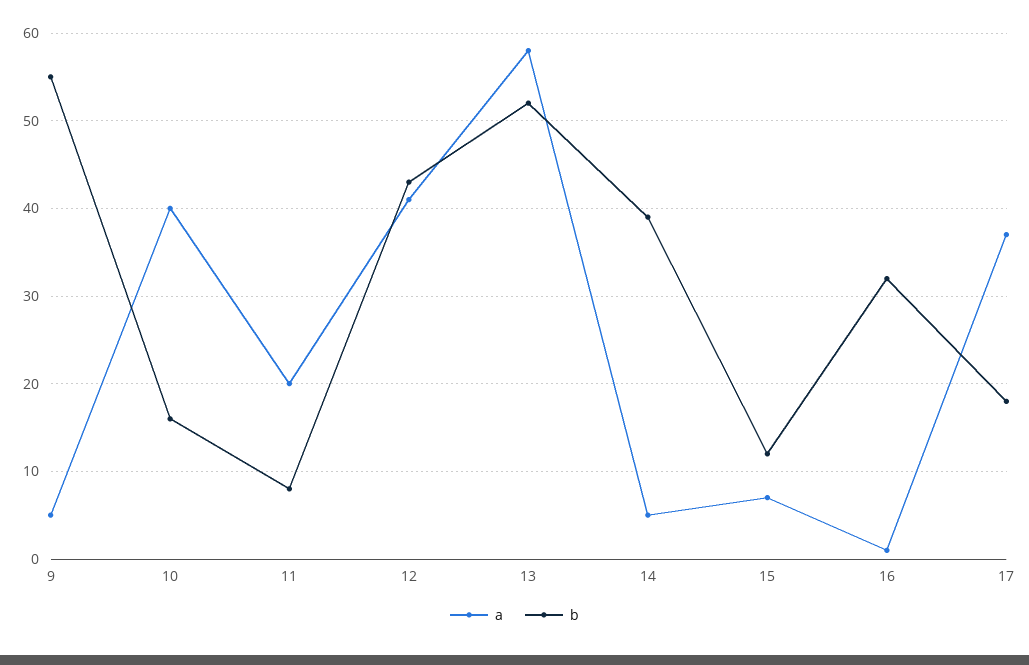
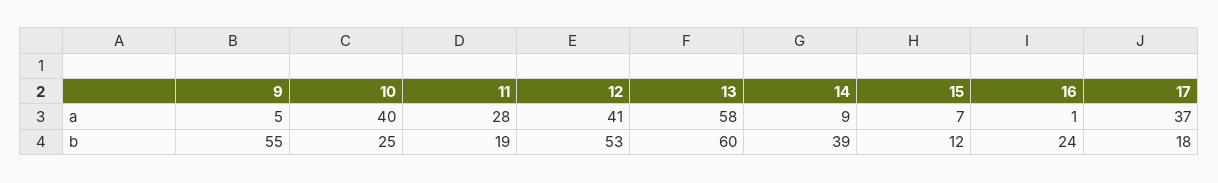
b, 10: 16 -> 25
a, 11: 20 -> 28
b, 11: 8 -> 19
b, 12: 43 -> 53
b, 13: 52 -> 60
a, 14: 5 -> 9
b, 16: 32 -> 24

